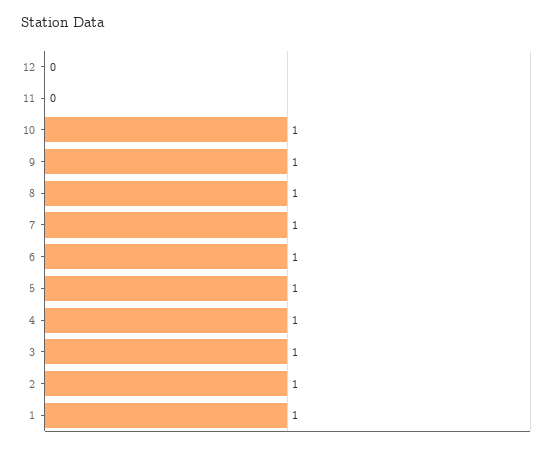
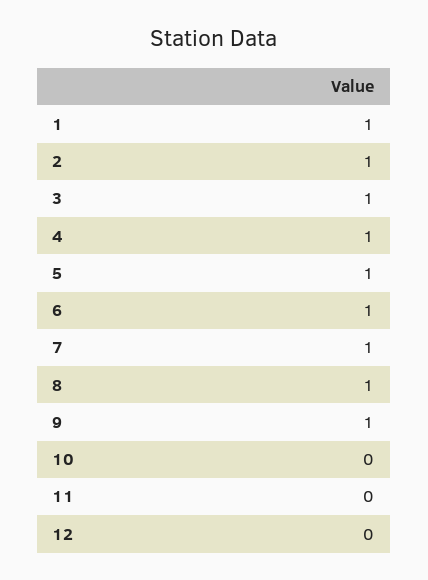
10: 1 -> 0

